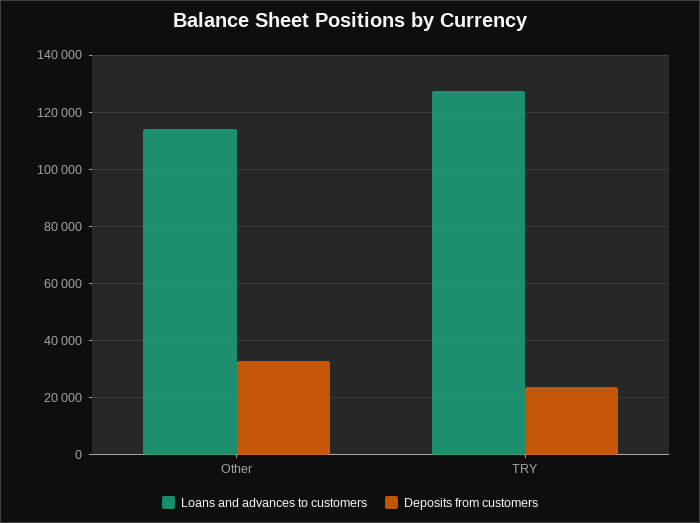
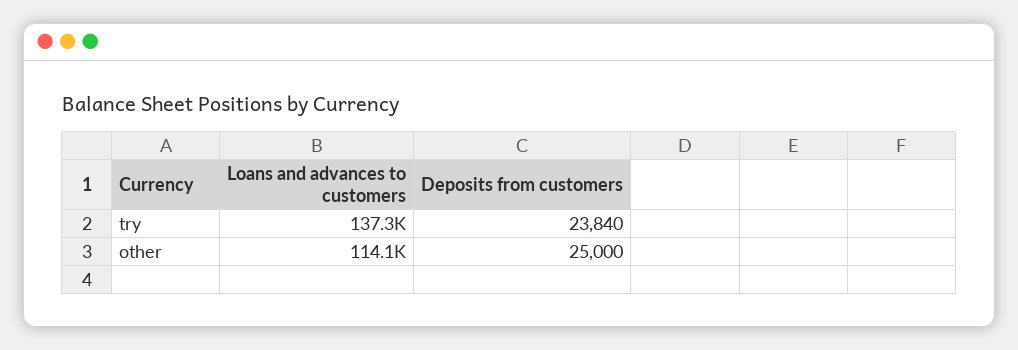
Deposits from customers, Other: 32500 -> 25000
Loans and advances to customers, TRY: 127500 -> 137300

